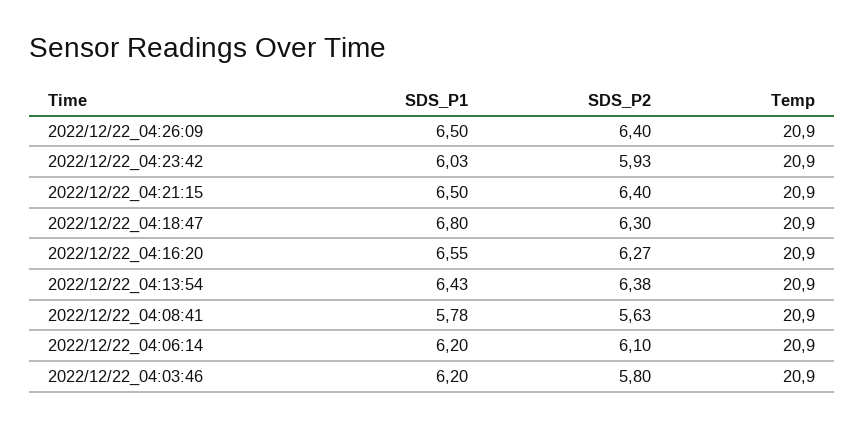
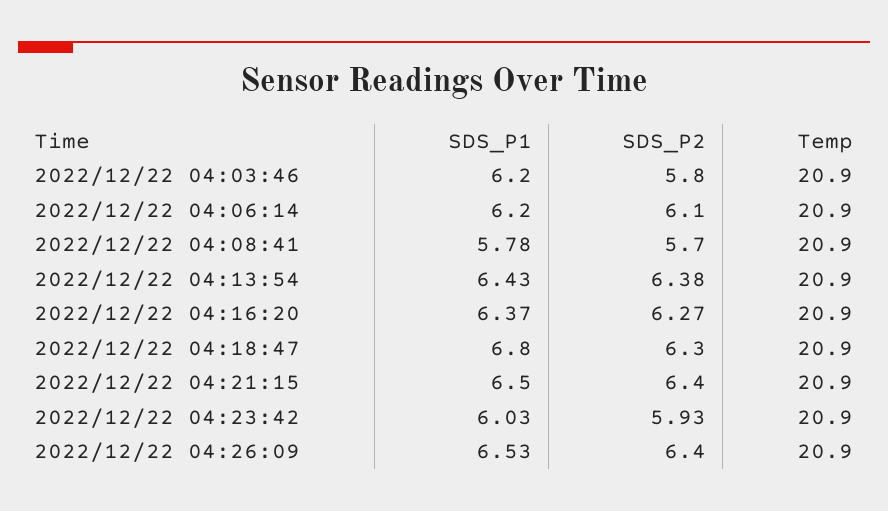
SDS_P1, 2022/12/22_04:26:09: 6.5 -> 6.53
SDS_P1, 2022/12/22_04:16:20: 6.55 -> 6.37
SDS_P2, 2022/12/22_04:08:41: 5.63 -> 5.7

